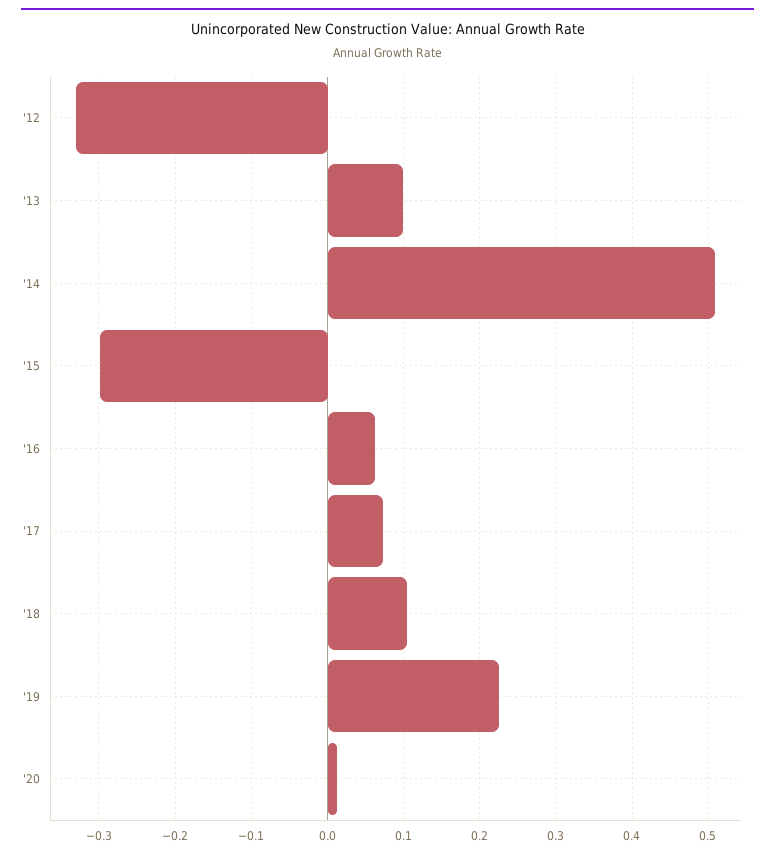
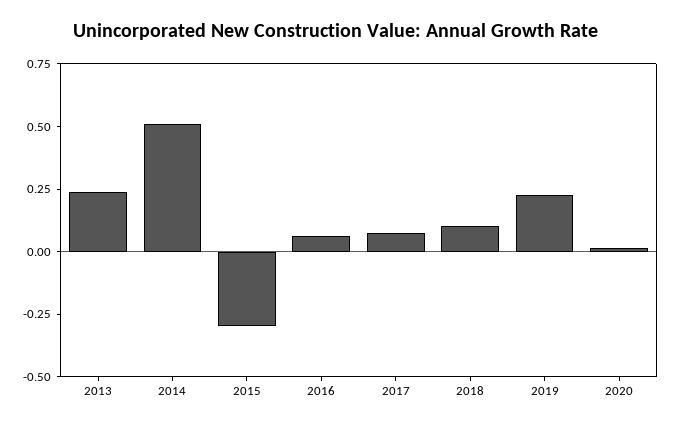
'12: -0.33 -> none
'13: 0.1 -> 0.25

